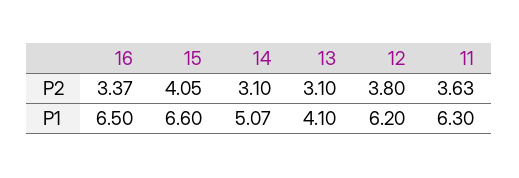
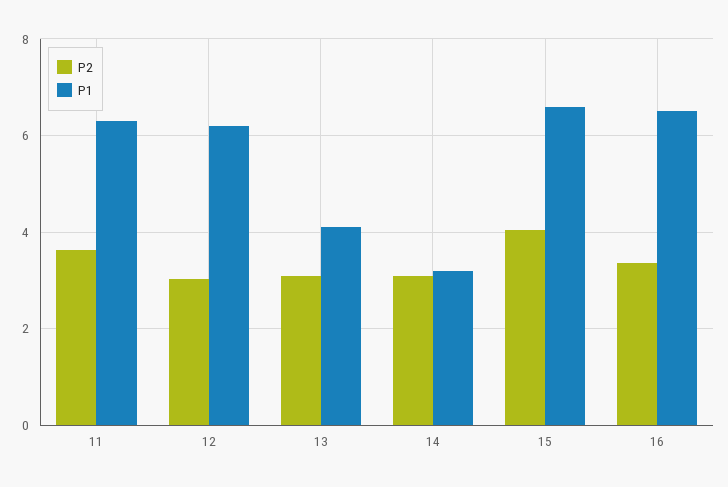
P2, 12: 3.8 -> 3
P1, 14: 5.07 -> 3.2

